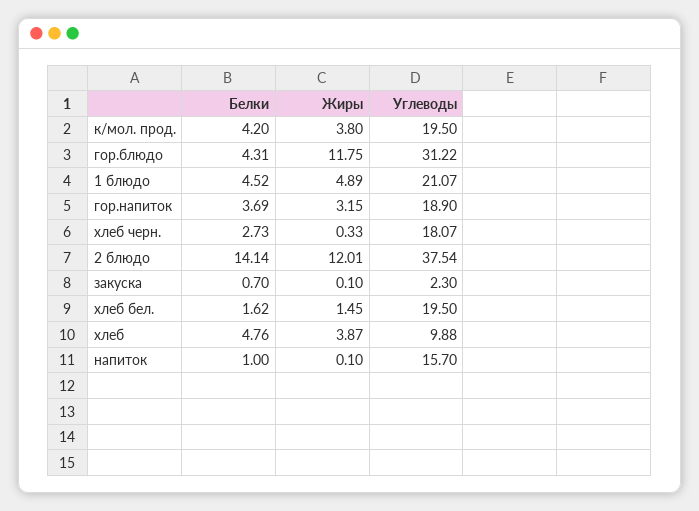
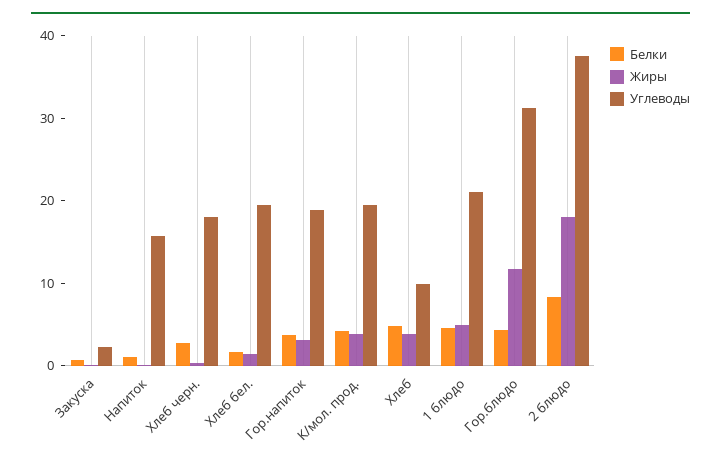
Белки, 2 блюдо: 14.14 -> 8
Жиры, 2 блюдо: 12.01 -> 18

